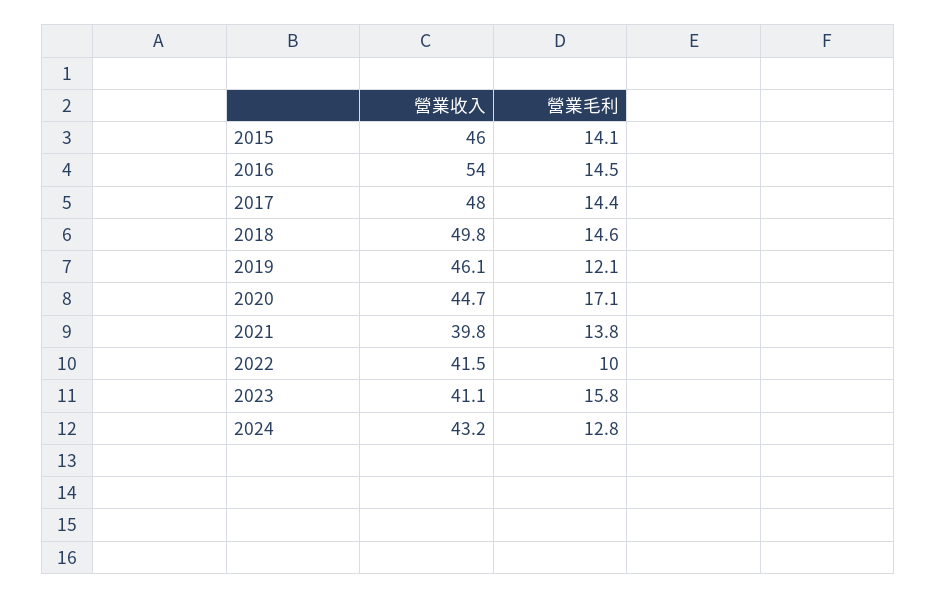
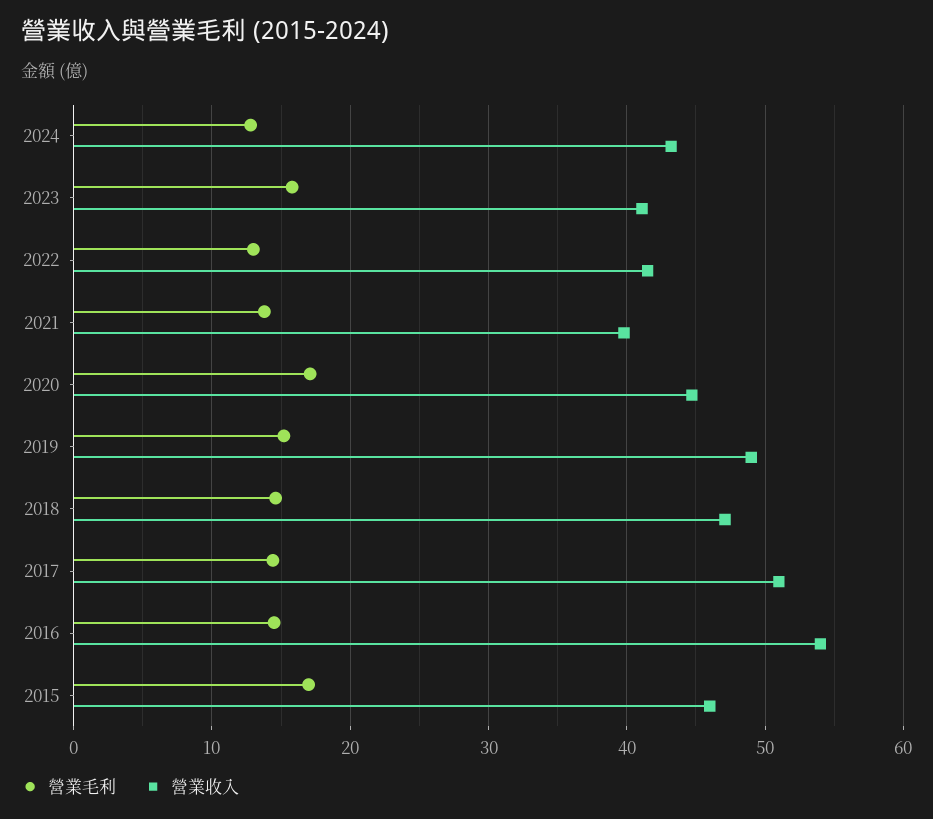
營業毛利, 2015: 14.1 -> 17
營業收入, 2017: 48 -> 51
營業收入, 2018: 49.8 -> 47
營業收入, 2019: 46.1 -> 49
營業毛利, 2019: 12.1 -> 15
營業毛利, 2022: 10 -> 13

